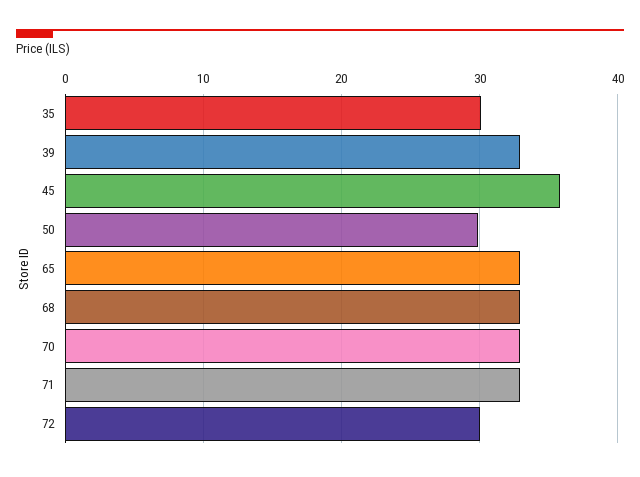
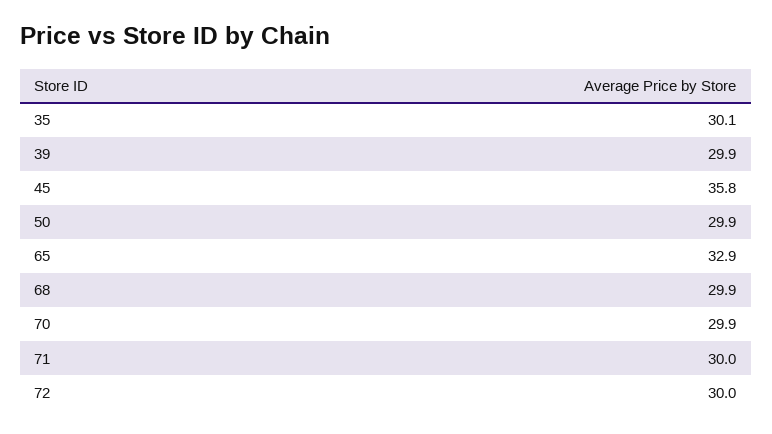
39: 33 -> 29.9
68: 33 -> 29.9
70: 33 -> 29.9
71: 33 -> 30

